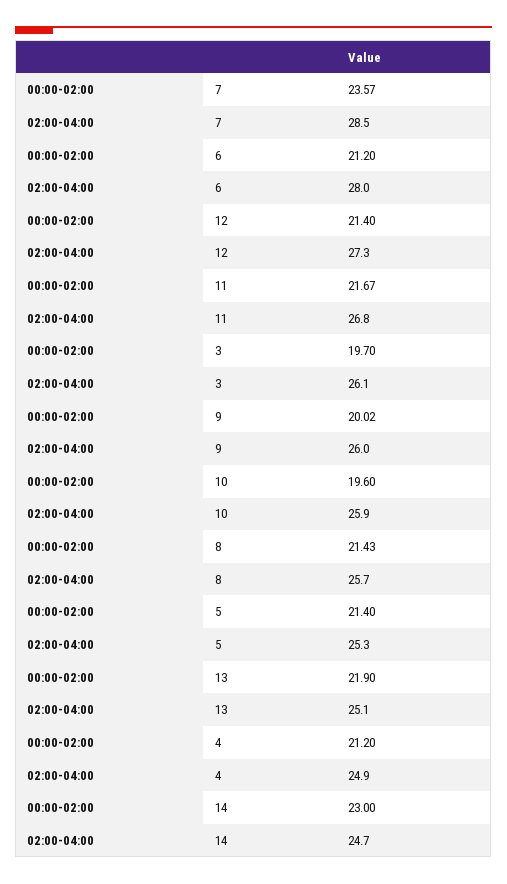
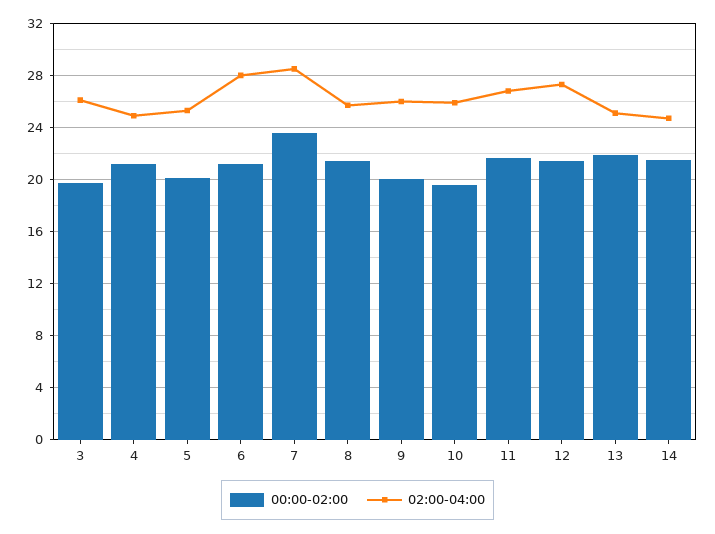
00:00-02:00, 5: 21.4 -> 20
00:00-02:00, 14: 23 -> 21.5

